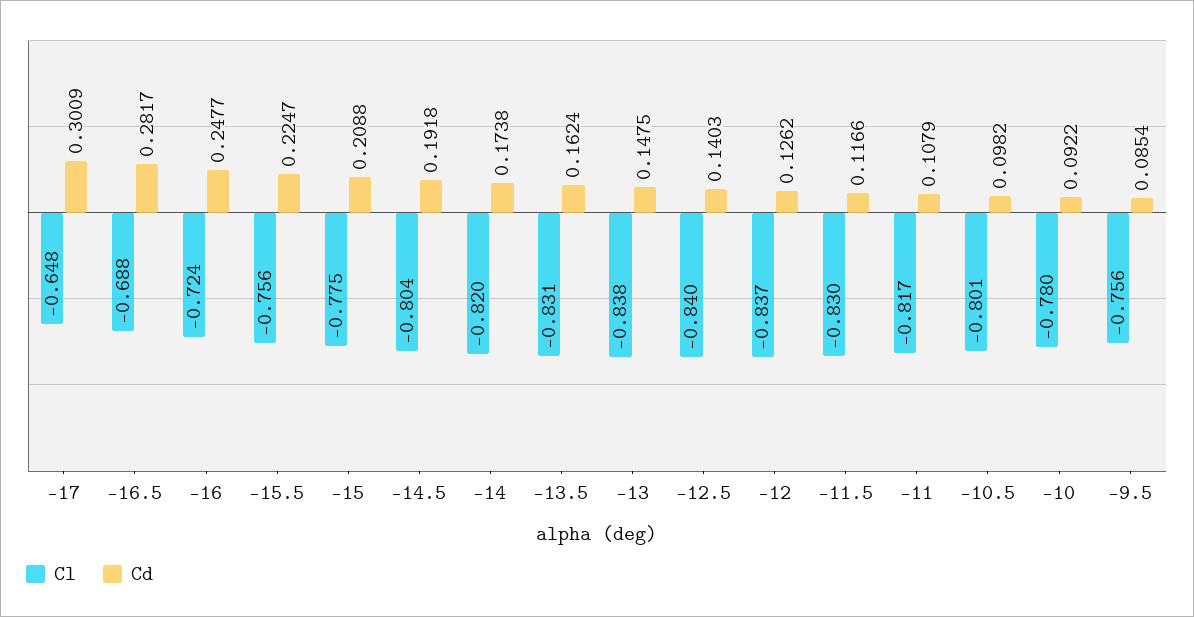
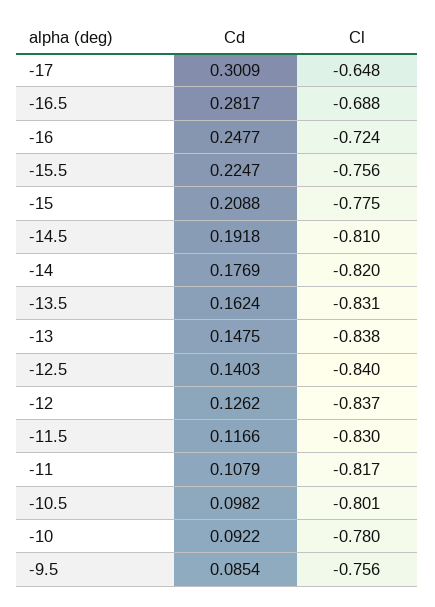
Cl, -14.5: -0.804 -> -0.81
Cd, -14: 0.1738 -> 0.1769

